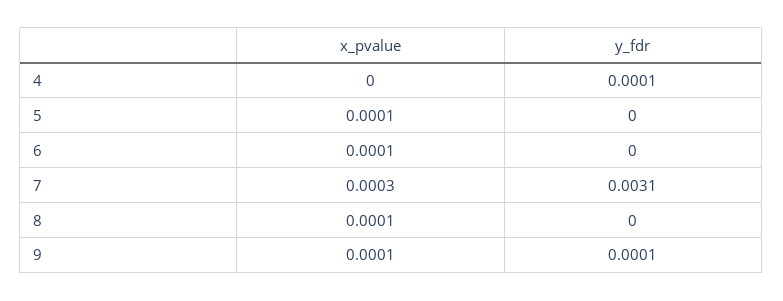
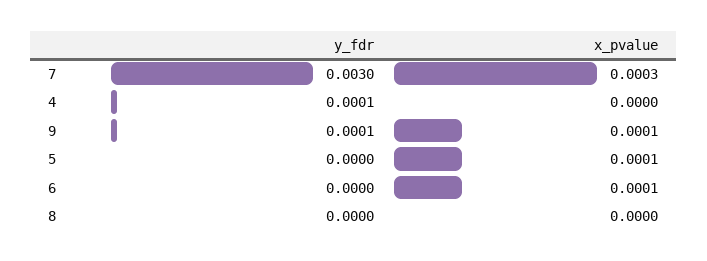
y_fdr, 7: 0.0031 -> 0.003
x_pvalue, 8: 0.0001 -> 0

